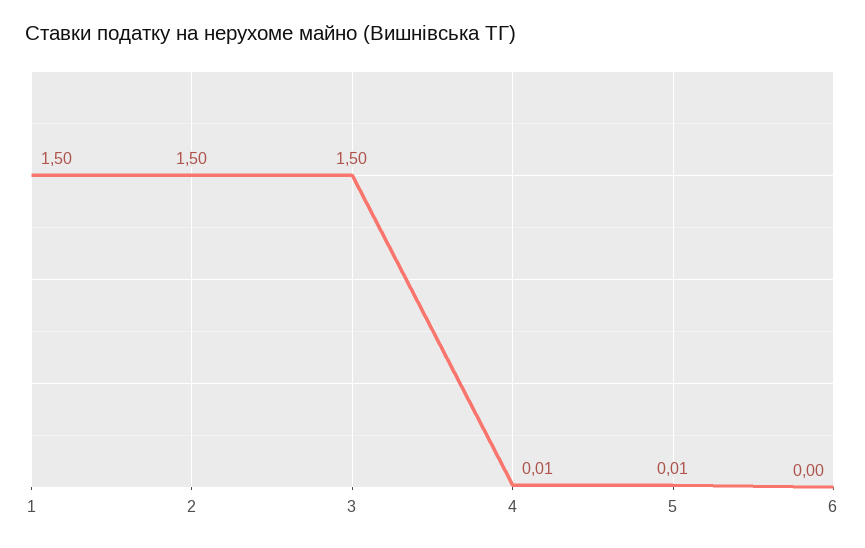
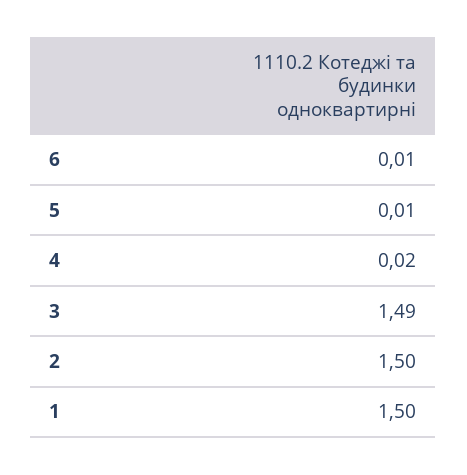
3: 1.5 -> 1.49
4: 0.01 -> 0.02
6: 0 -> 0.01

